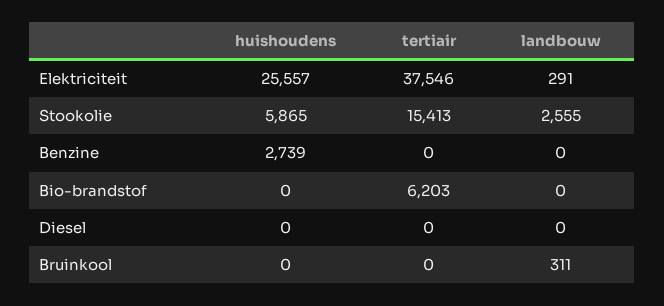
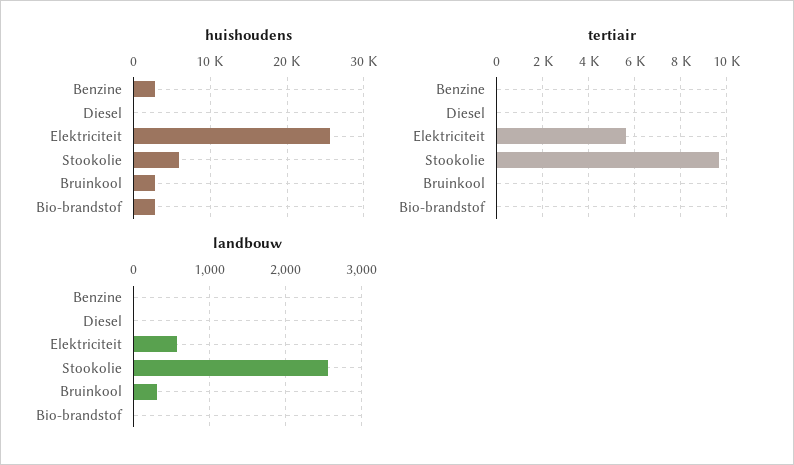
tertiair, Elektriciteit: 37546 -> 5500
landbouw, Elektriciteit: 291 -> 600
tertiair, Stookolie: 15413 -> 9500
huishoudens, Bio-brandstof: 0 -> 3000
tertiair, Bio-brandstof: 6203 -> 0
huishoudens, Bruinkool: 0 -> 3000

